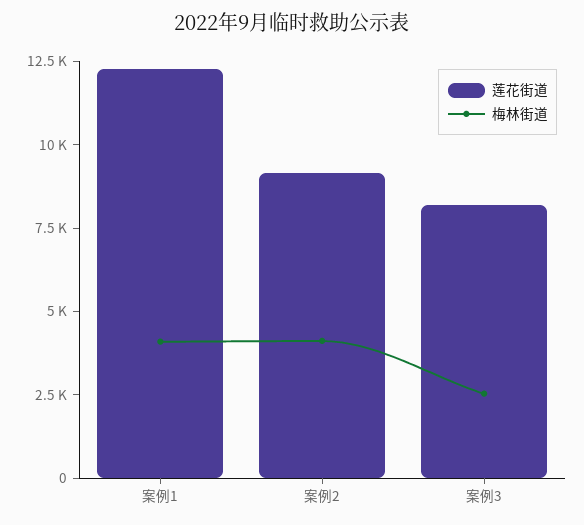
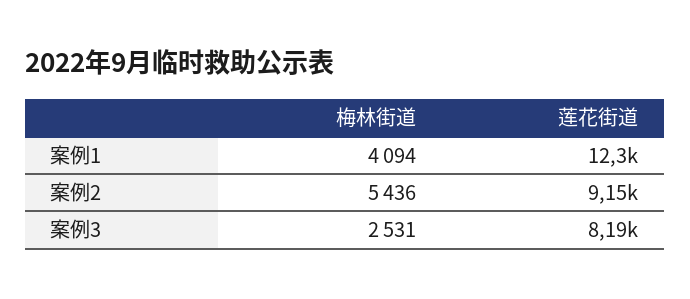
梅林街道, 案例2: 4000 -> 5436

